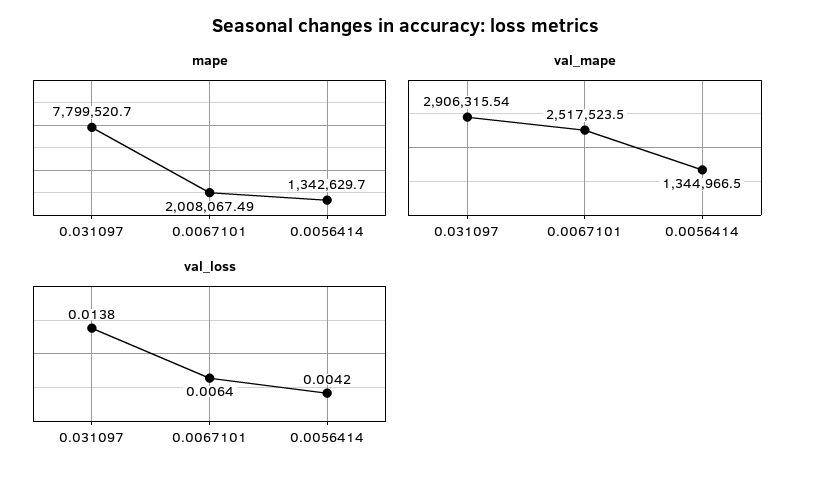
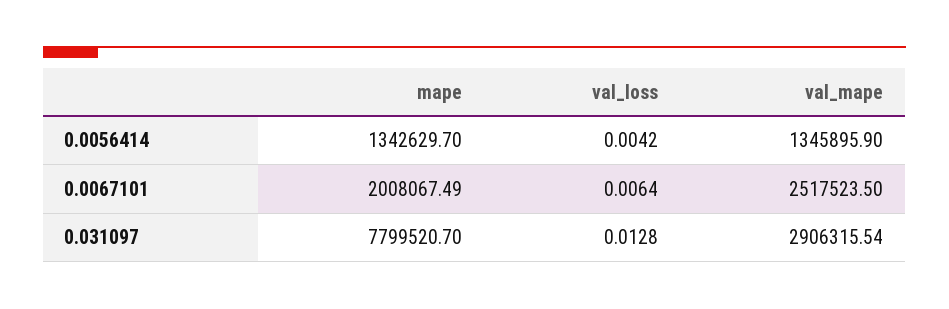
val_mape, 0.0056414: 1344966.5 -> 1345895.9
val_loss, 0.031097: 0.0138 -> 0.0128

